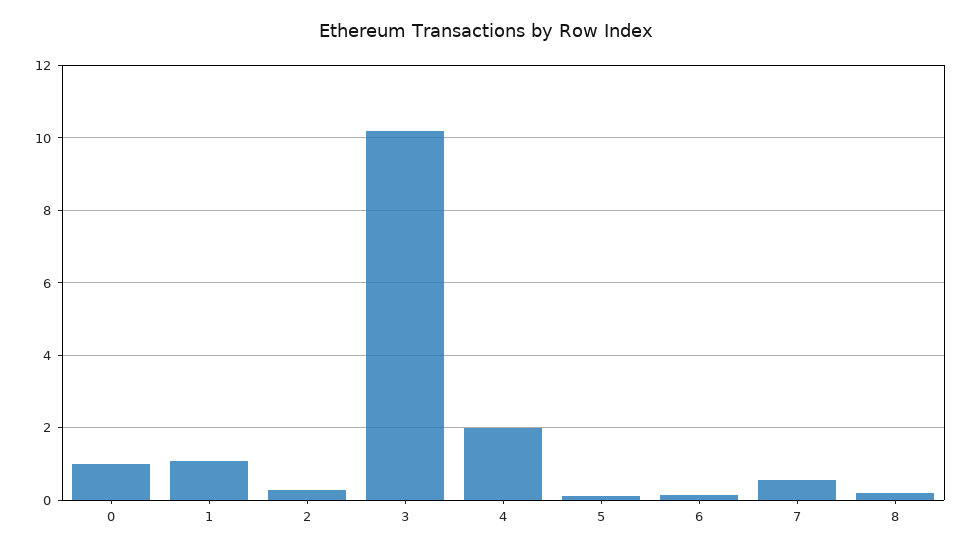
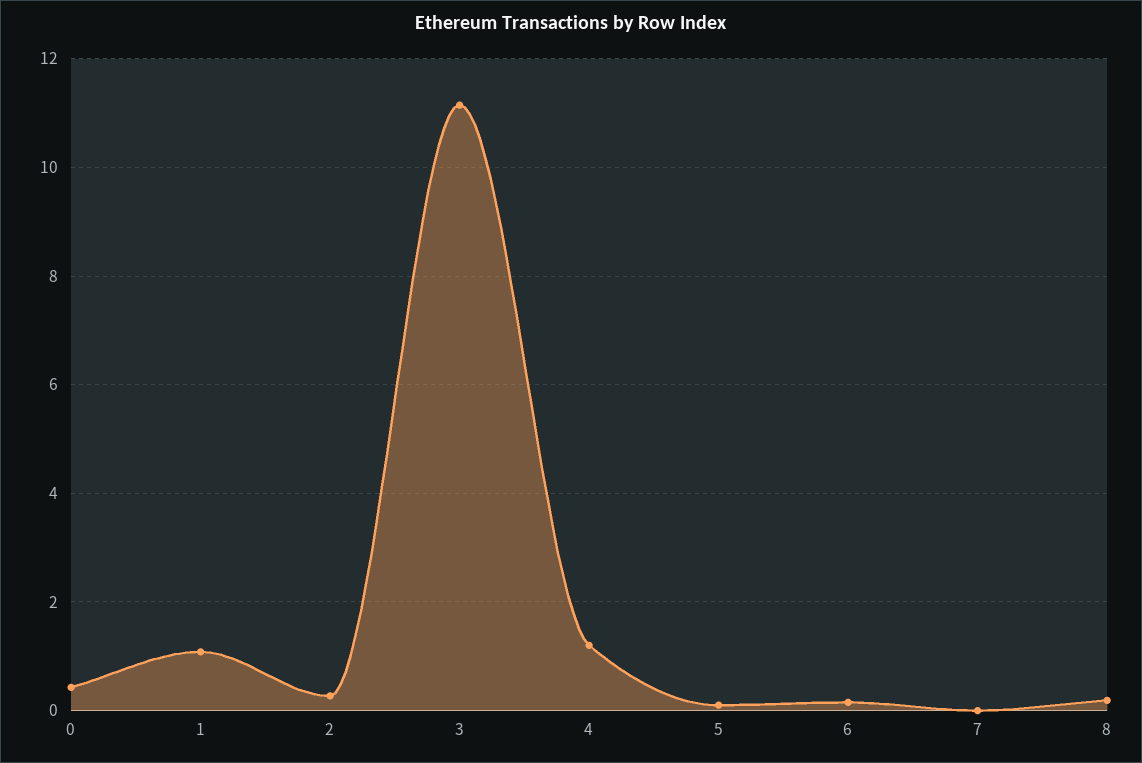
0: 1 -> 0.4
3: 10.2 -> 11.2
4: 2 -> 1.2
7: 0.6 -> 0

